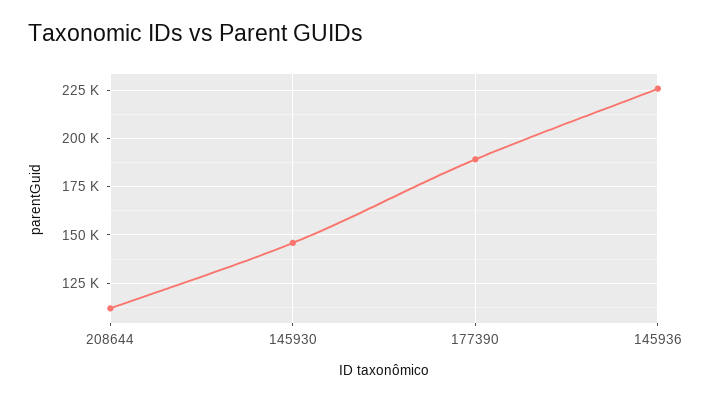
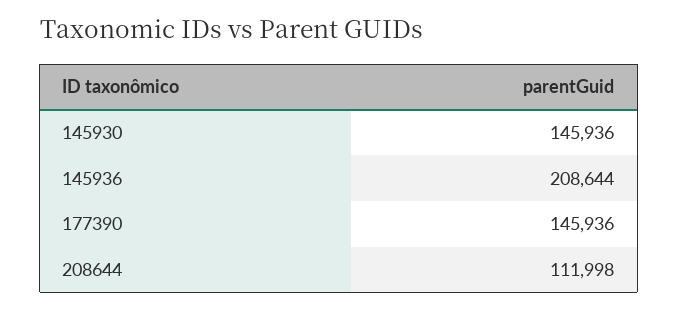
177390: 190000 -> 145936
145936: 225000 -> 208644

